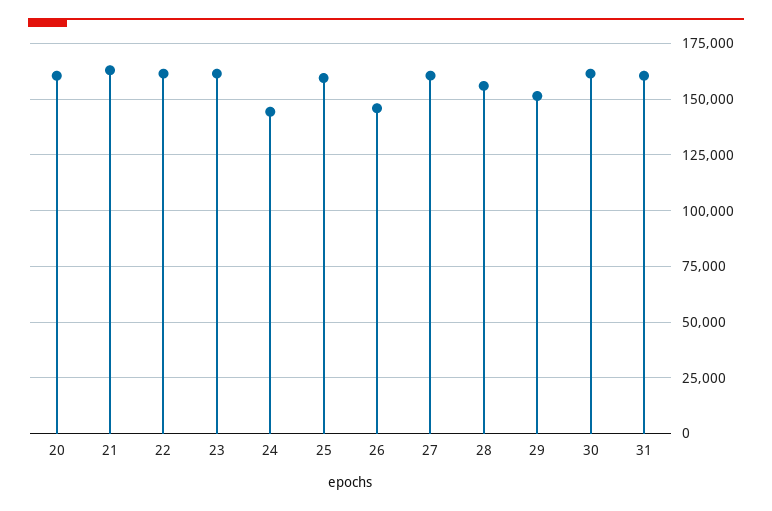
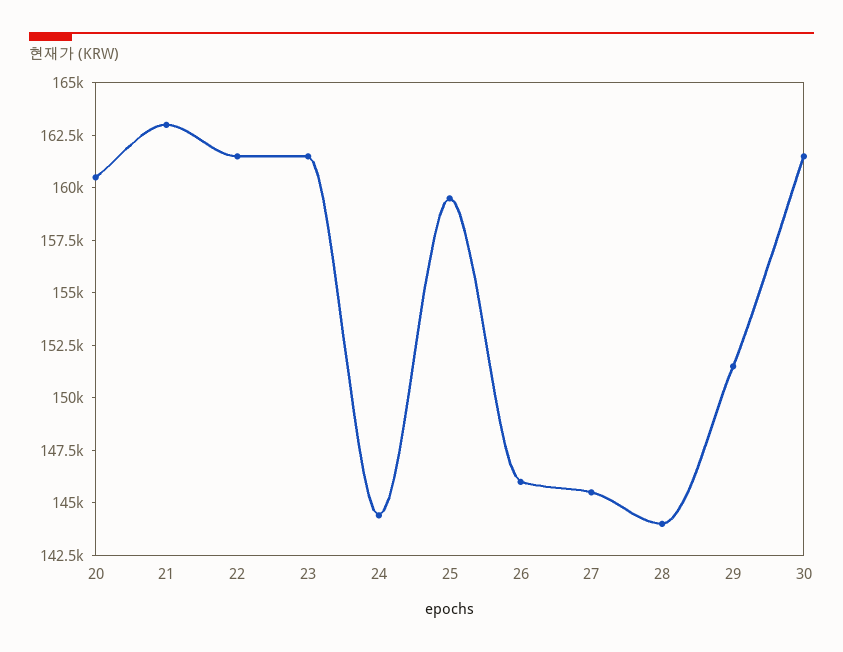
27: 160000 -> 145500
28: 155000 -> 144000
31: 160000 -> none

